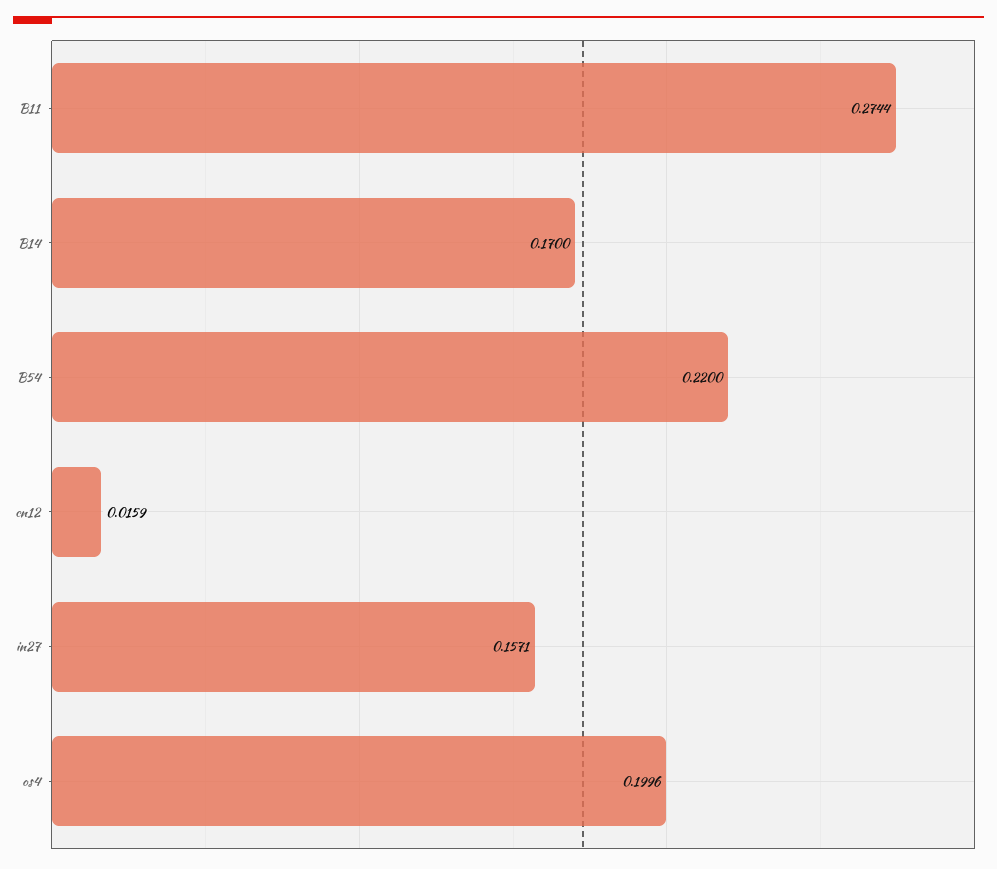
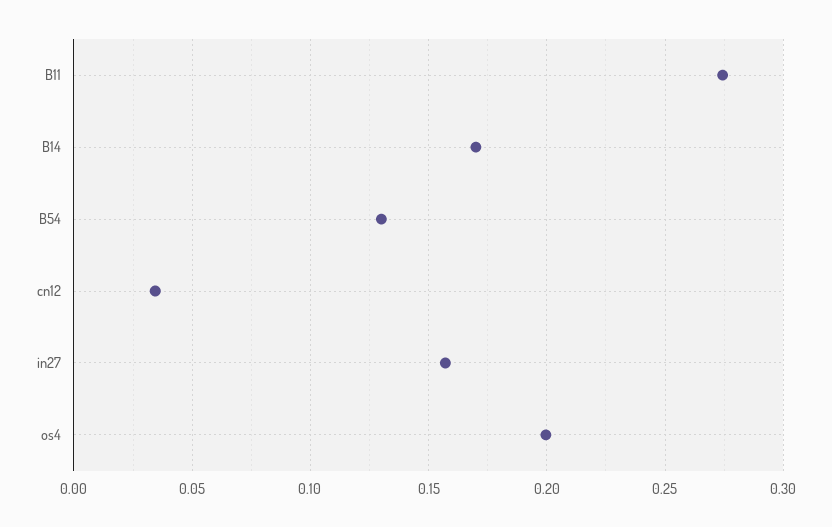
B54: 0.22 -> 0.13
cn12: 0.0159 -> 0.035

